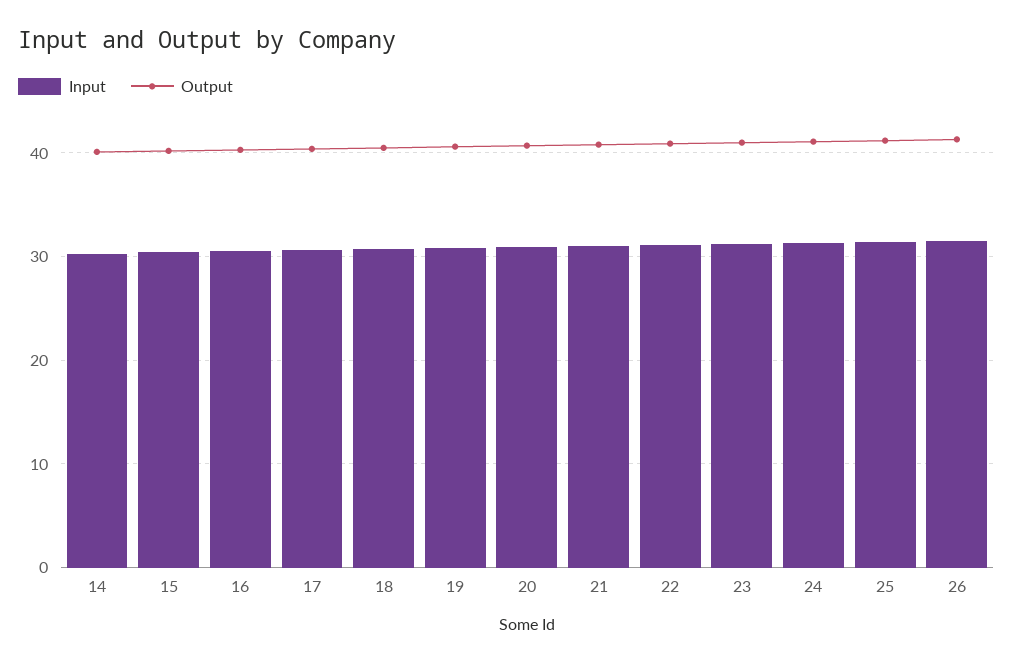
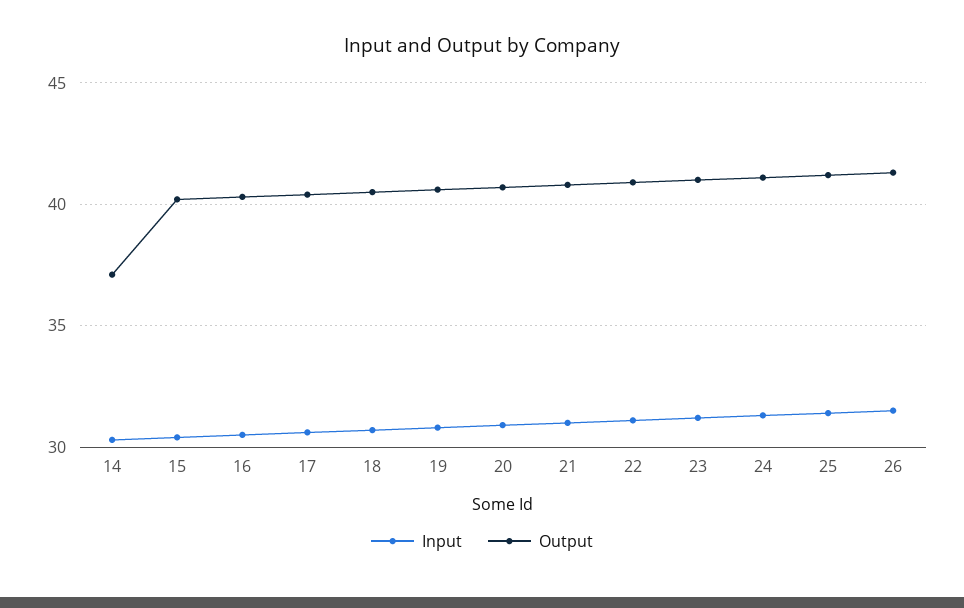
Output, 14: 40 -> 37

